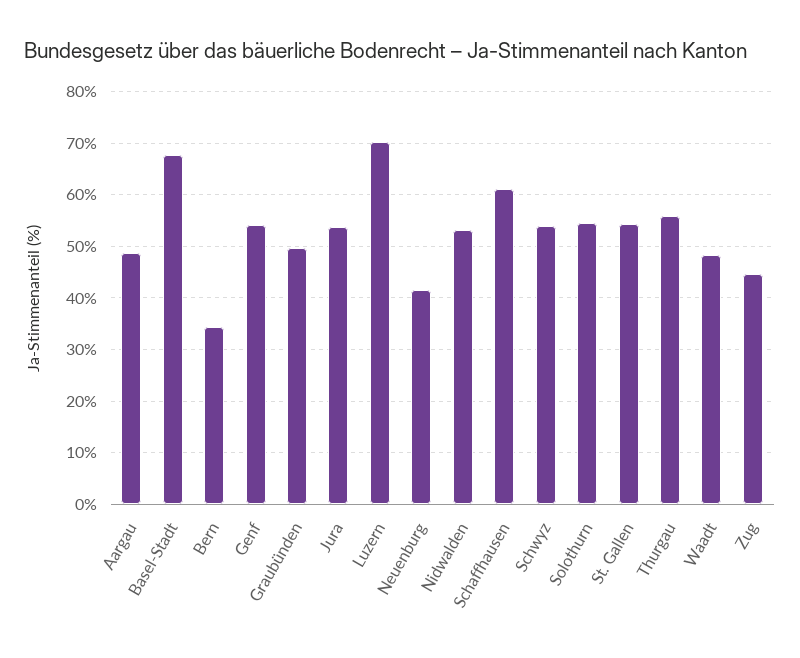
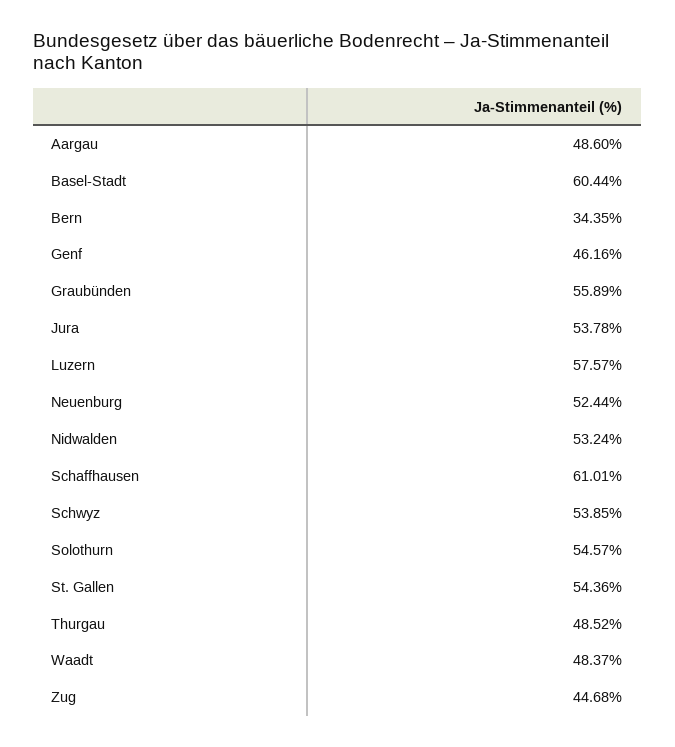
Basel-Stadt: 68 -> 60.44
Genf: 54 -> 46.16
Graubünden: 50 -> 55.89
Luzern: 70 -> 57.57
Neuenburg: 42 -> 52.44
Thurgau: 56 -> 48.52

